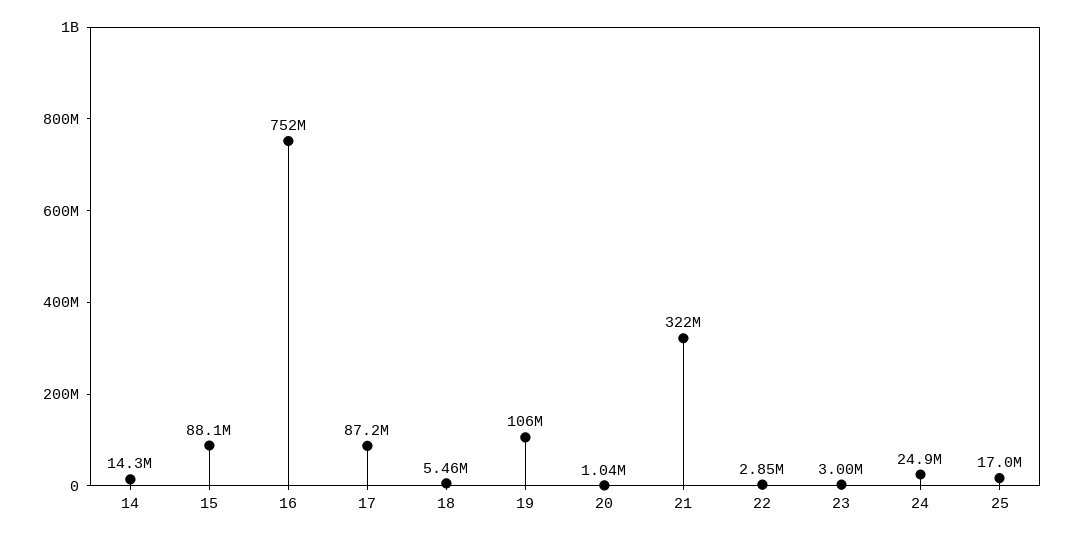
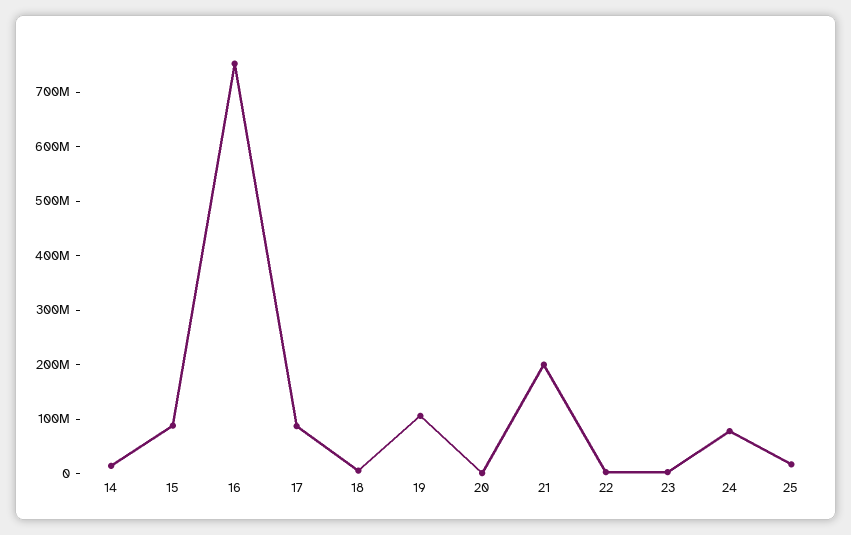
21: 322000000 -> 200000000
24: 24900000 -> 80000000

